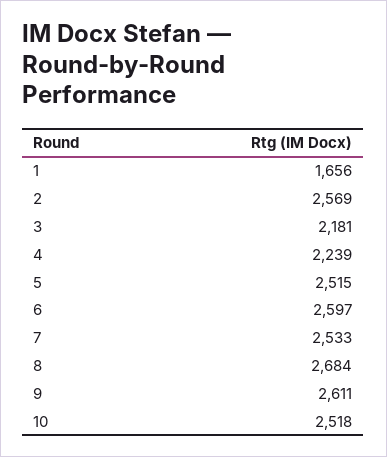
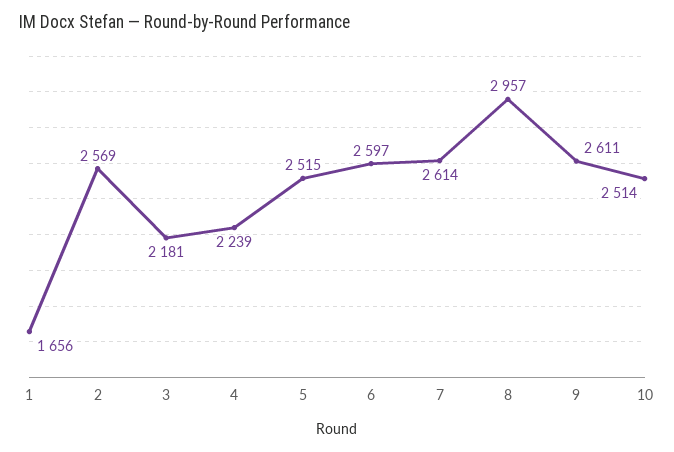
7: 2533 -> 2614
8: 2684 -> 2957
10: 2518 -> 2514

